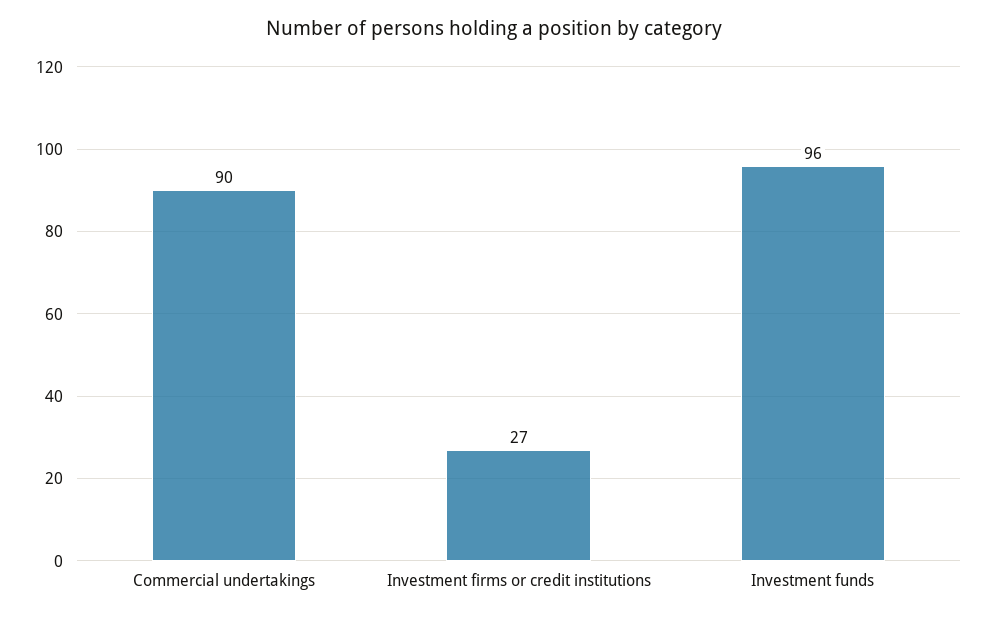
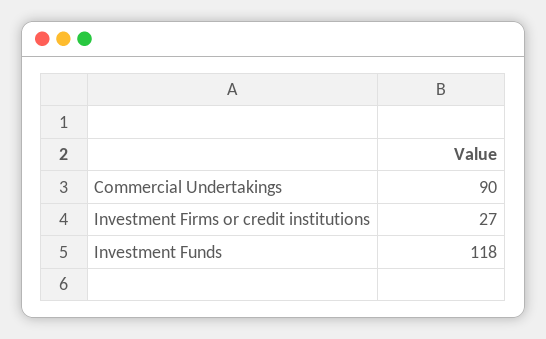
Investment funds: 96 -> 118

